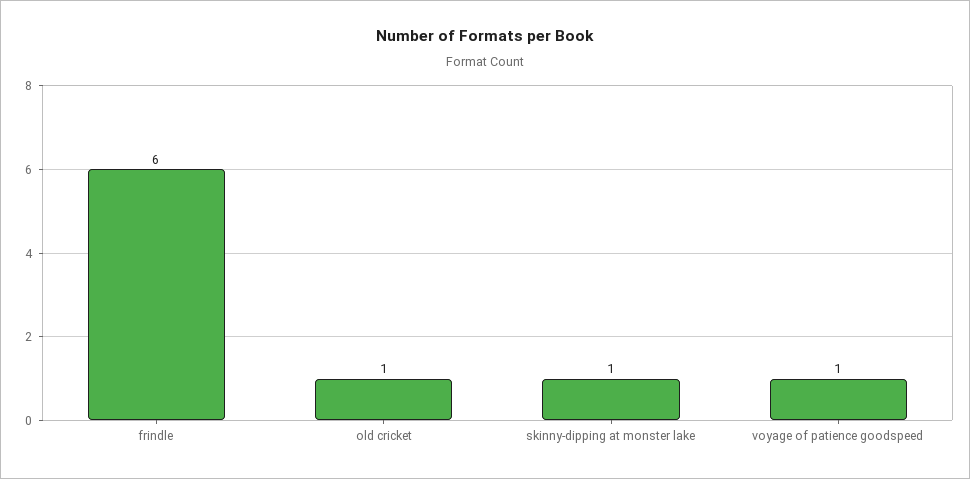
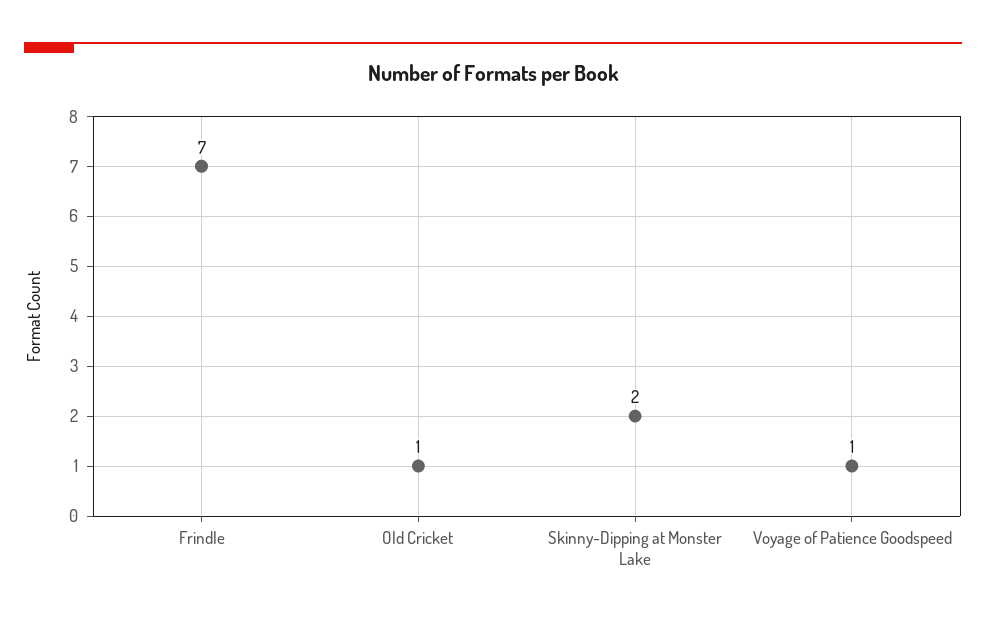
frindle: 6 -> 7
skinny-dipping at monster lake: 1 -> 2

